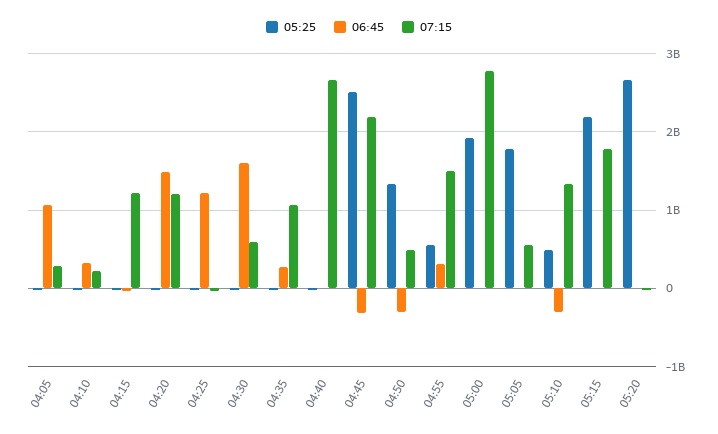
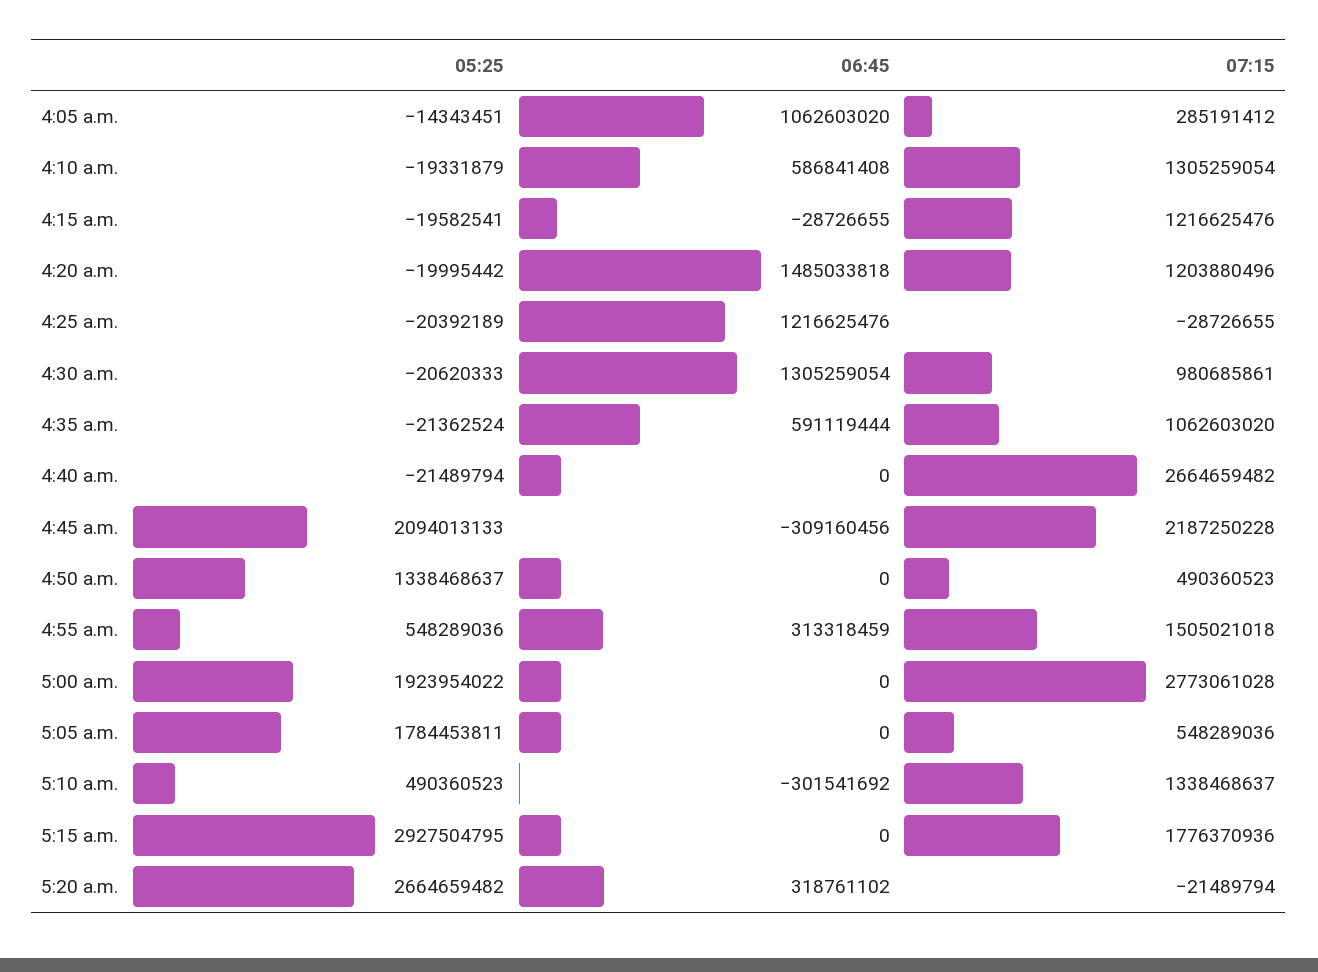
06:45, 04:10: 300000000 -> 586841408
07:15, 04:10: 200000000 -> 1305259054
06:45, 04:30: 1600000000 -> 1305259054
07:15, 04:30: 600000000 -> 980685861
06:45, 04:35: 300000000 -> 591119444
05:25, 04:45: 2500000000 -> 2094013133
06:45, 04:50: -300000000 -> 0
05:25, 05:15: 2200000000 -> 2927504795
06:45, 05:20: 0 -> 318761102

